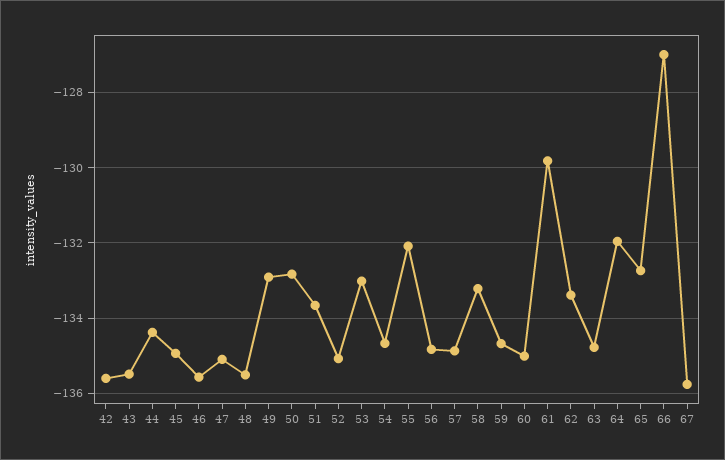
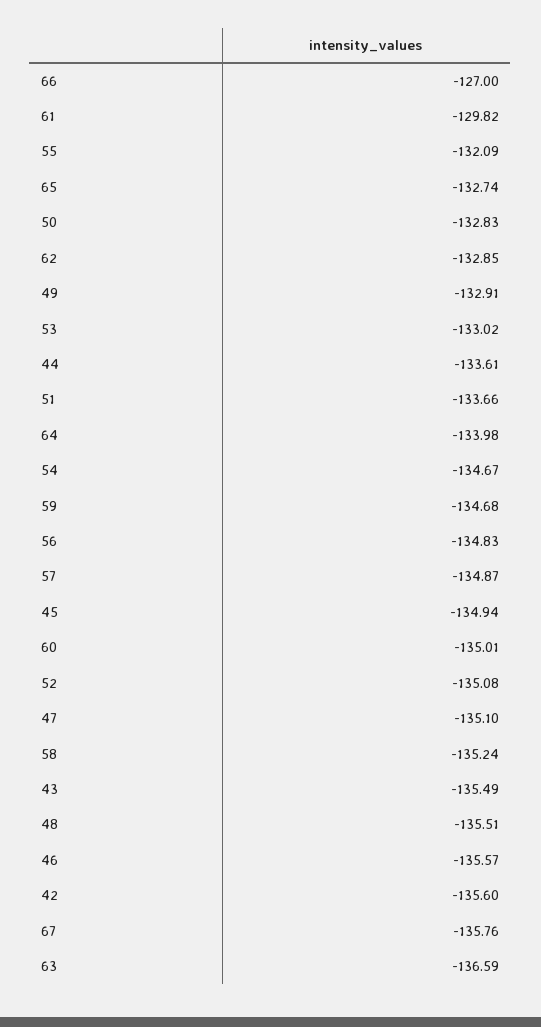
44: -134.4 -> -133.61
58: -133.2 -> -135.24
62: -133.4 -> -132.85
63: -134.8 -> -136.59
64: -132 -> -133.98

